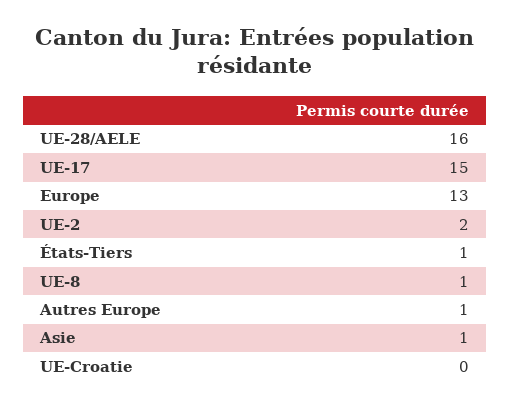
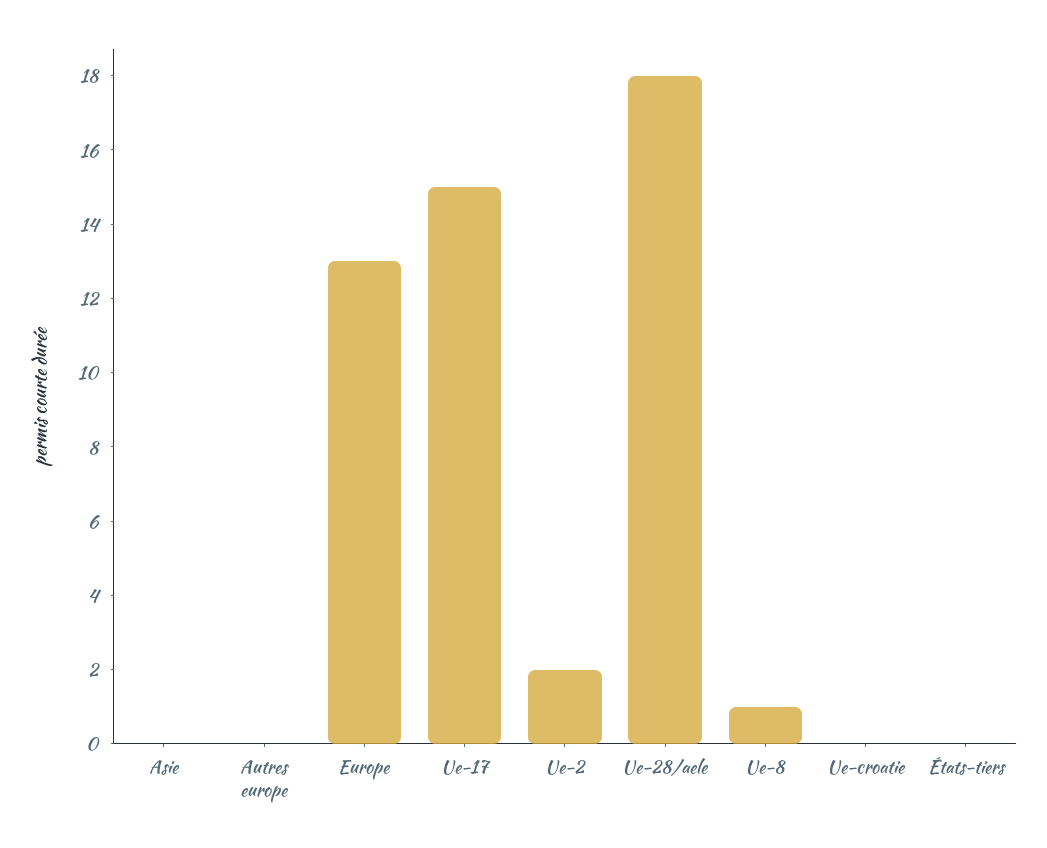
UE-28/AELE: 16 -> 18
États-Tiers: 1 -> 0
Autres Europe: 1 -> 0
Asie: 1 -> 0

